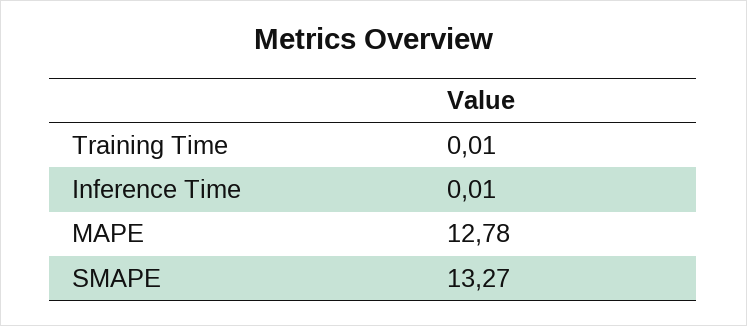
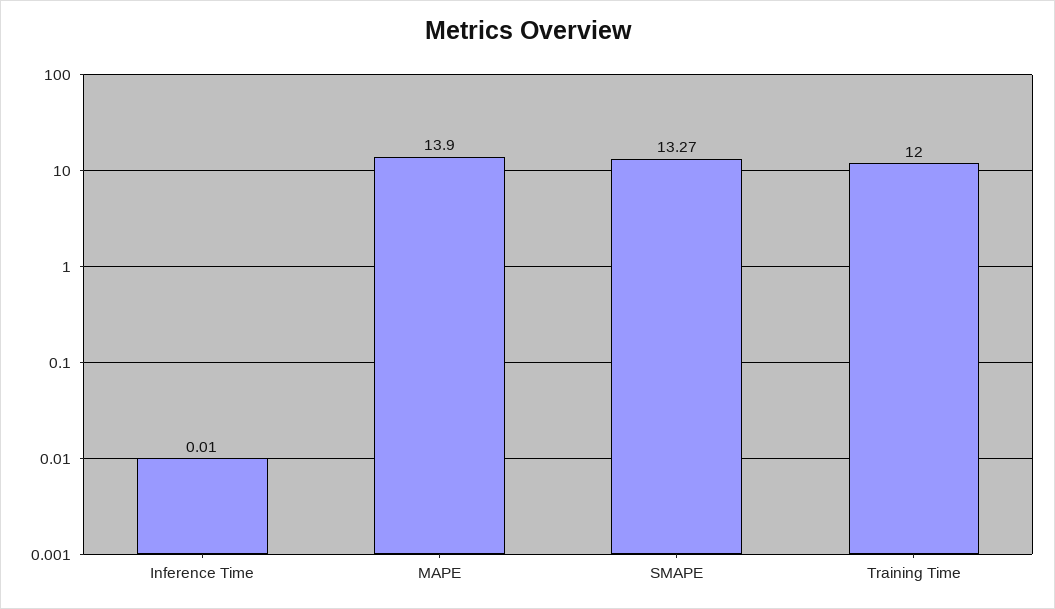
Training Time: 0.01 -> 12
MAPE: 12.78 -> 13.9

